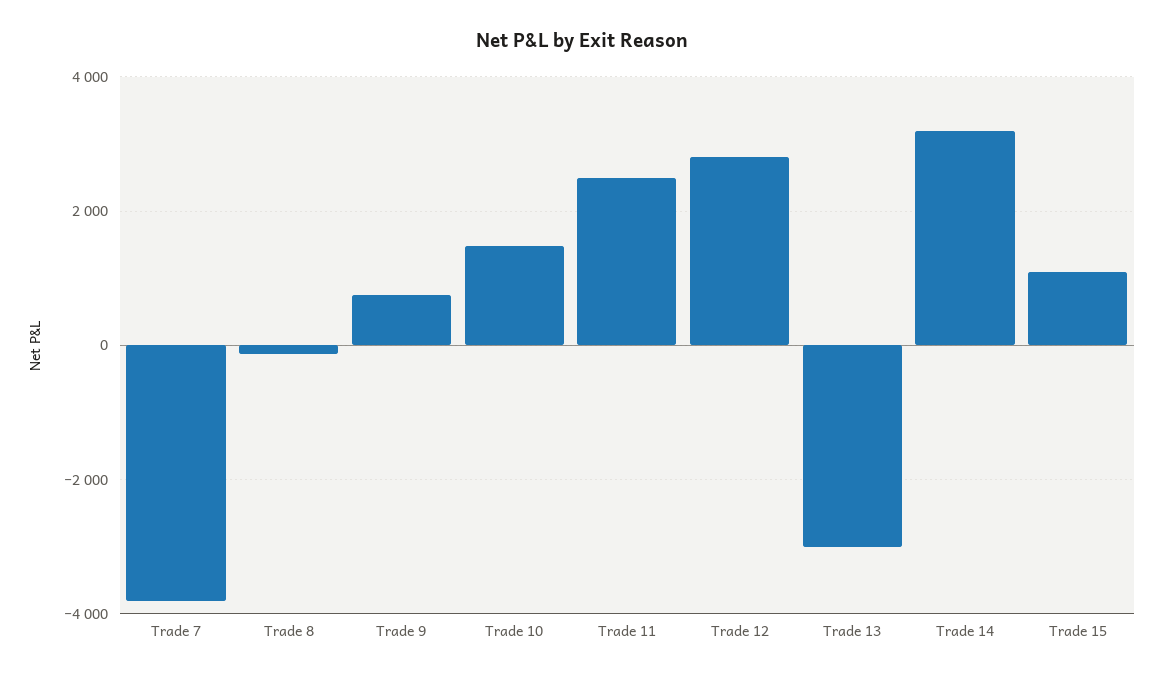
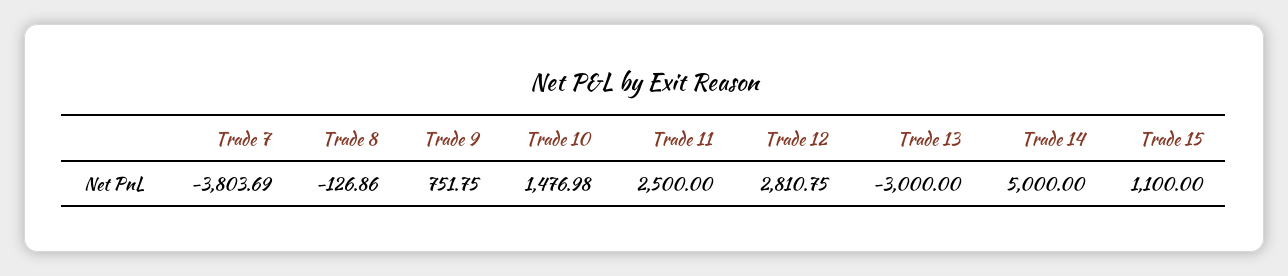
Trade 14: 3200 -> 5000

